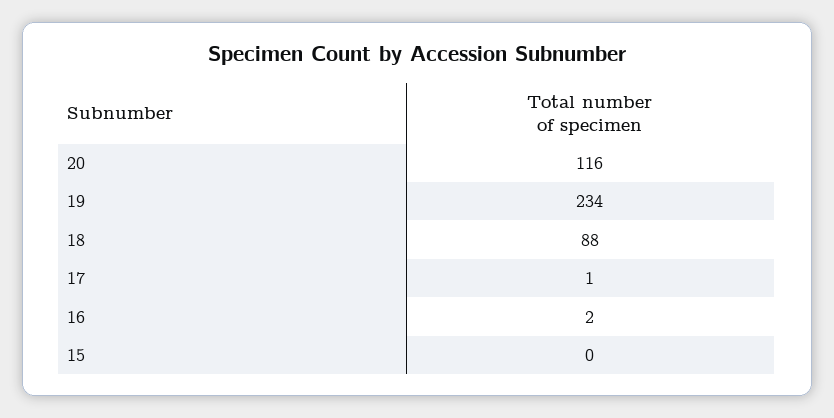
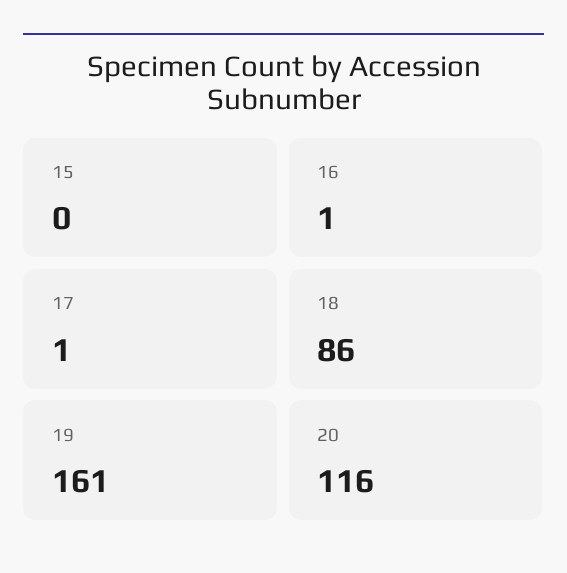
19: 234 -> 161
18: 88 -> 86
16: 2 -> 1

